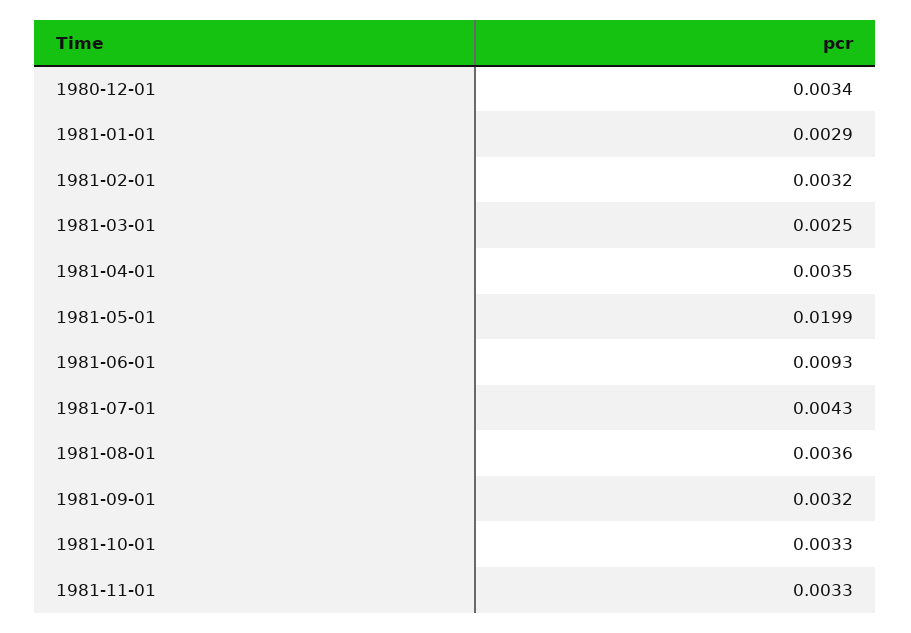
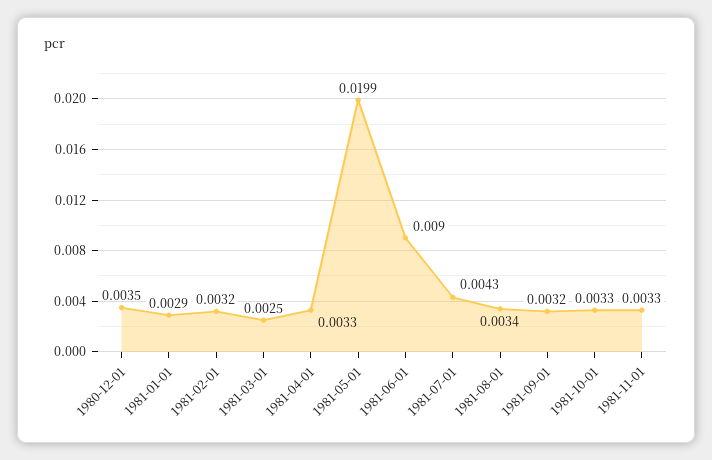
1980-12-01: 0.0034 -> 0.0035
1981-04-01: 0.0035 -> 0.0033
1981-06-01: 0.0093 -> 0.009
1981-08-01: 0.0036 -> 0.0034

